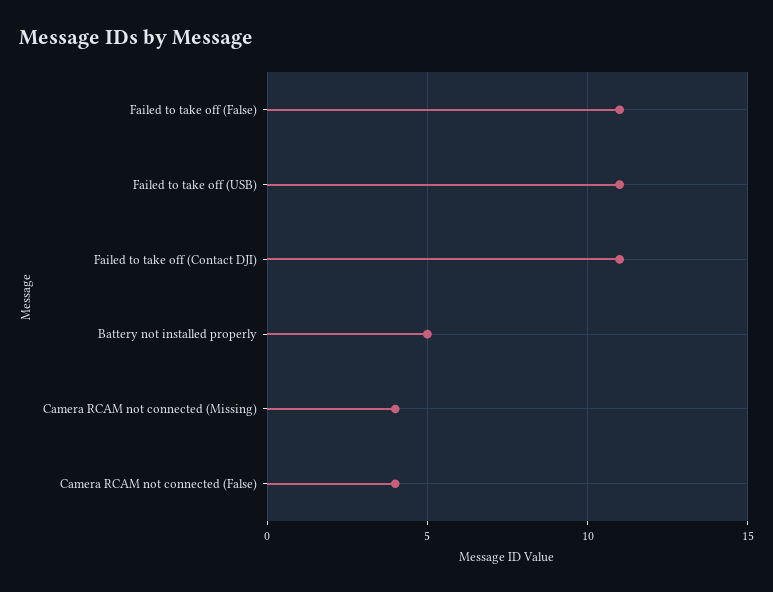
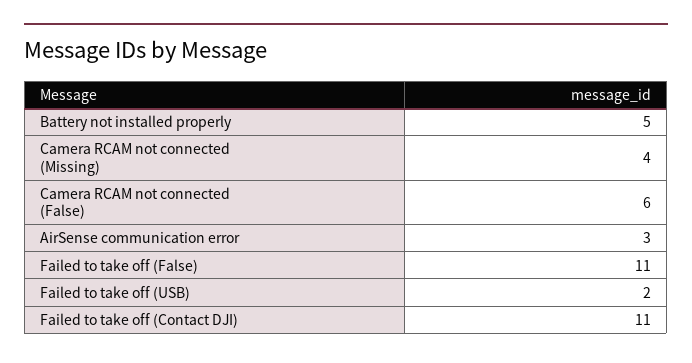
Failed to take off (USB): 11 -> 2
Camera RCAM not connected (False): 4 -> 6
AirSense communication error: none -> 3

